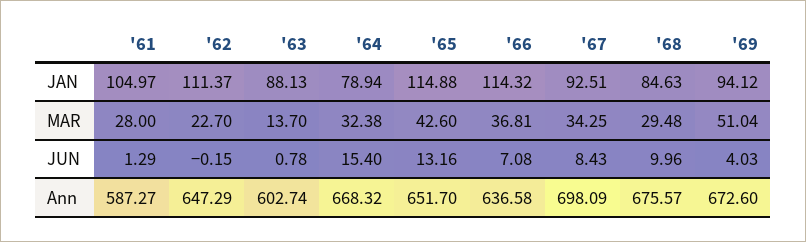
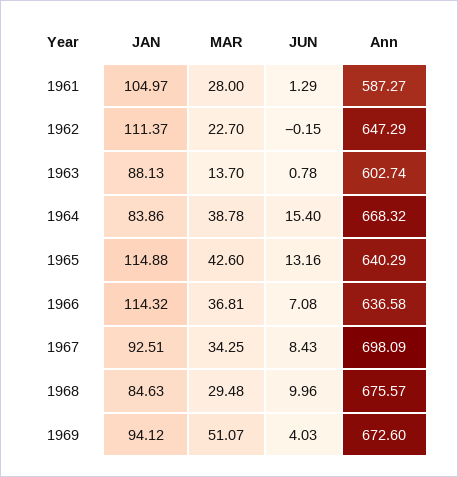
'64, JAN: 78.94 -> 83.86
'64, MAR: 32.38 -> 38.78
'69, MAR: 51.04 -> 51.07
'65, Ann: 651.7 -> 640.29

